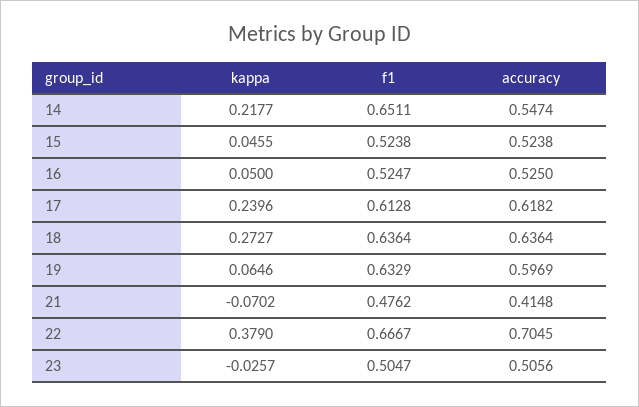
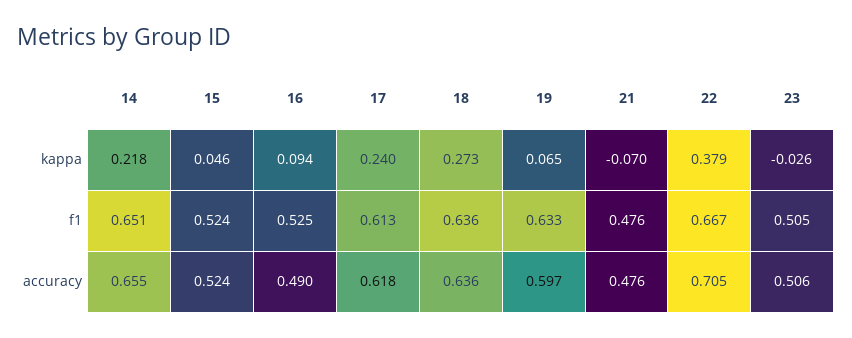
accuracy, 14: 0.5474 -> 0.655
kappa, 16: 0.05 -> 0.094
accuracy, 16: 0.525 -> 0.49
accuracy, 21: 0.4148 -> 0.476

